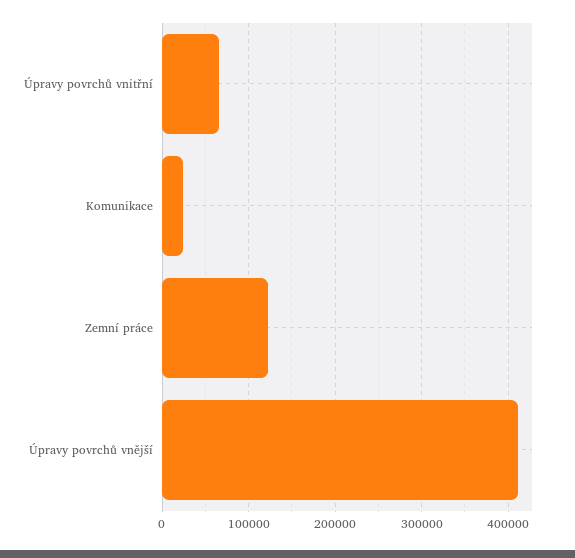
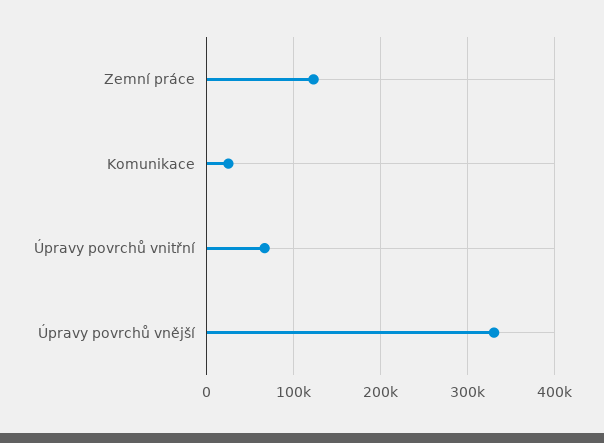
Úpravy povrchů vnější: 410000 -> 330000

